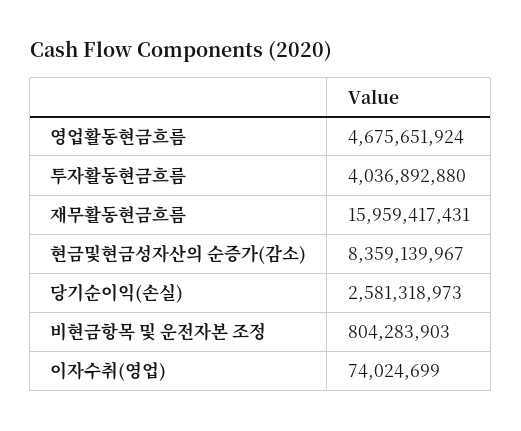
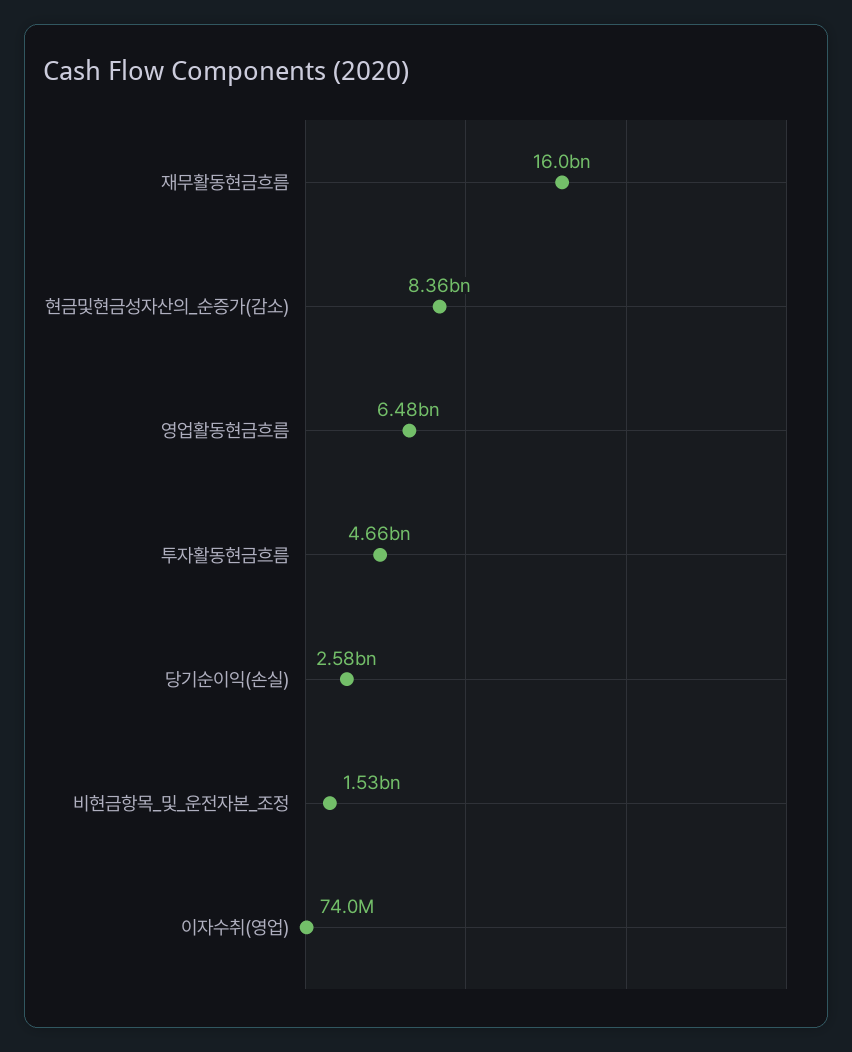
영업활동현금흐름: 4675651924 -> 6480000000
투자활동현금흐름: 4036892880 -> 4660000000
비현금항목 및 운전자본 조정: 804283903 -> 1530000000

